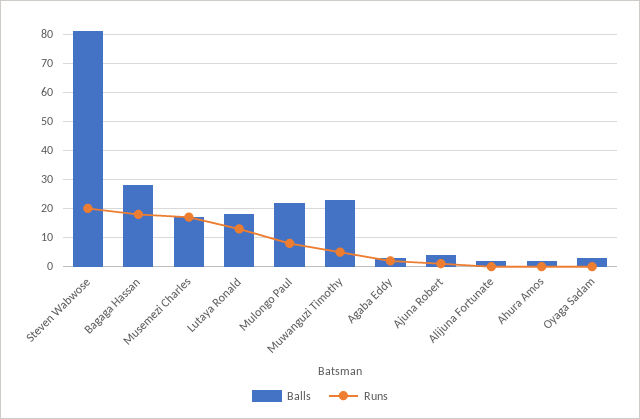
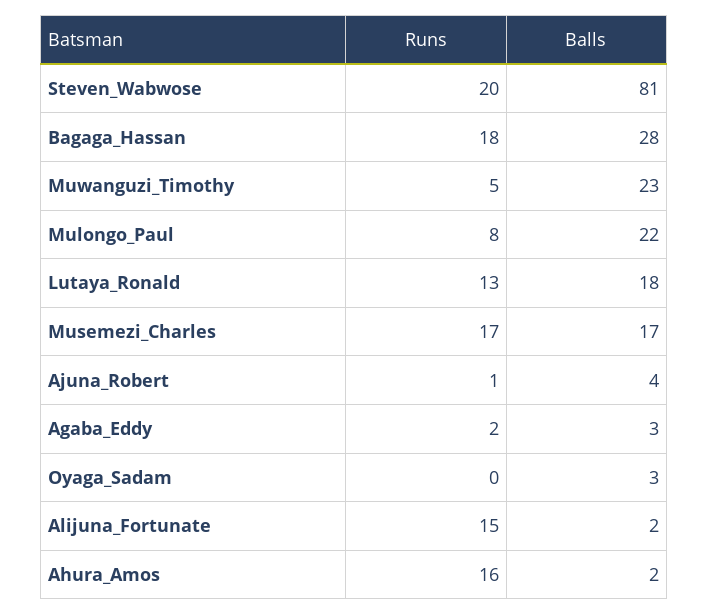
Runs, Alijuna Fortunate: 0 -> 15
Runs, Ahura Amos: 0 -> 16

